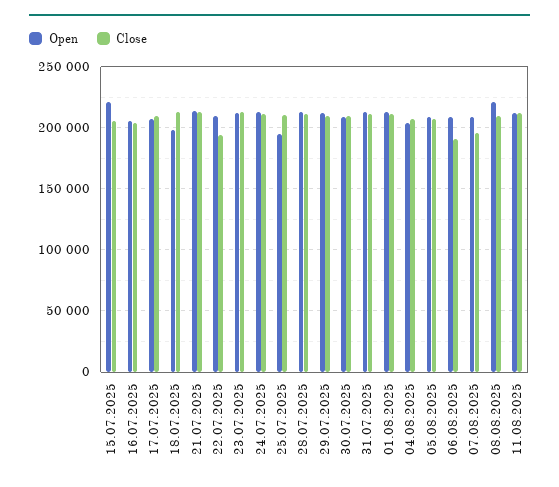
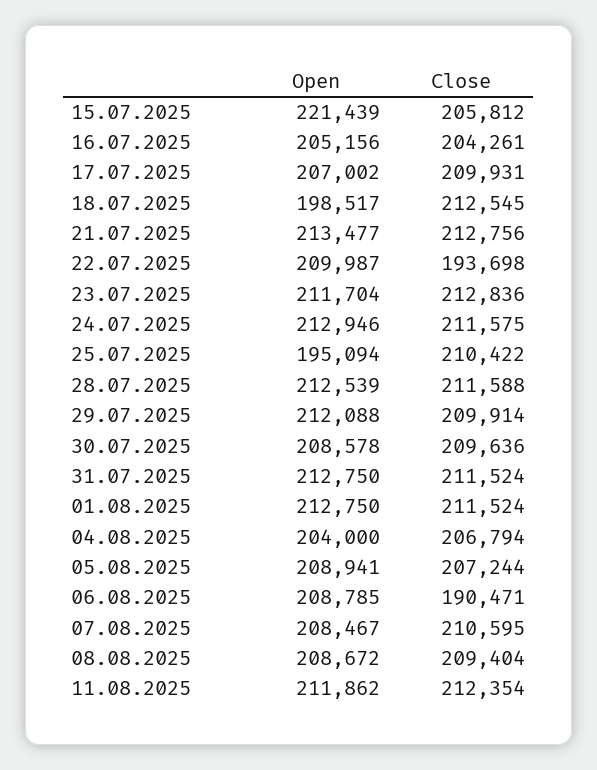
Close, 07.08.2025: 195000 -> 210595
Open, 08.08.2025: 220000 -> 208672

